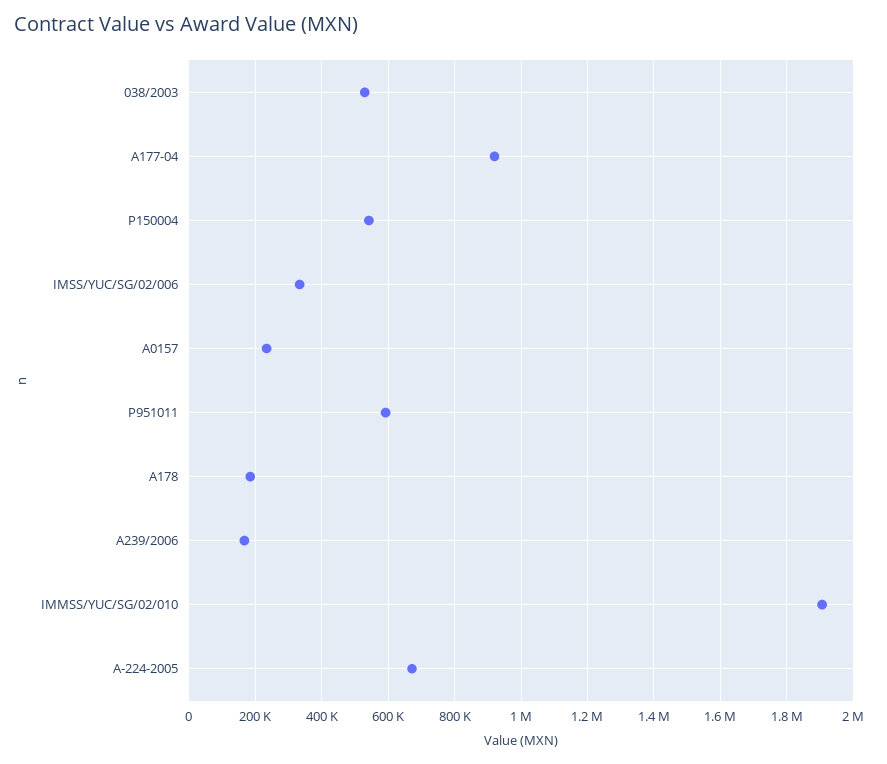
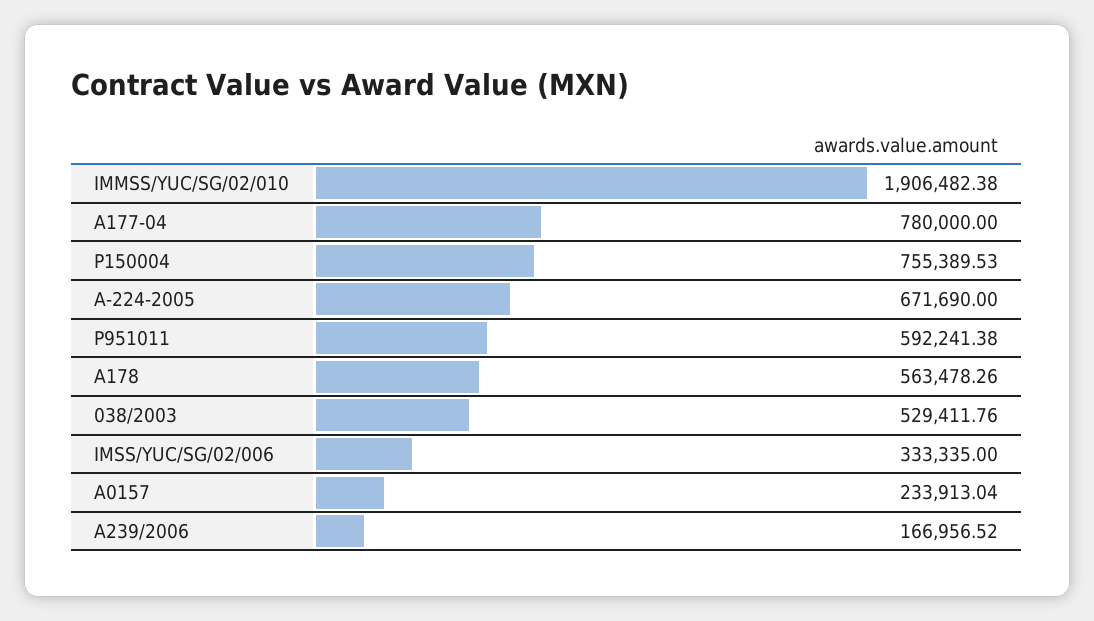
A177-04: 920000 -> 780000
P150004: 540000 -> 755389.53
A178: 180000 -> 563478.26

